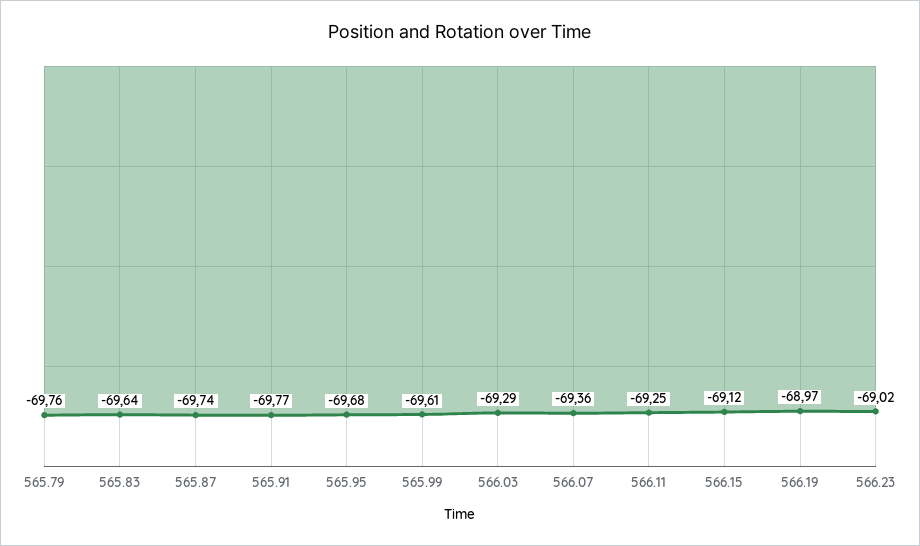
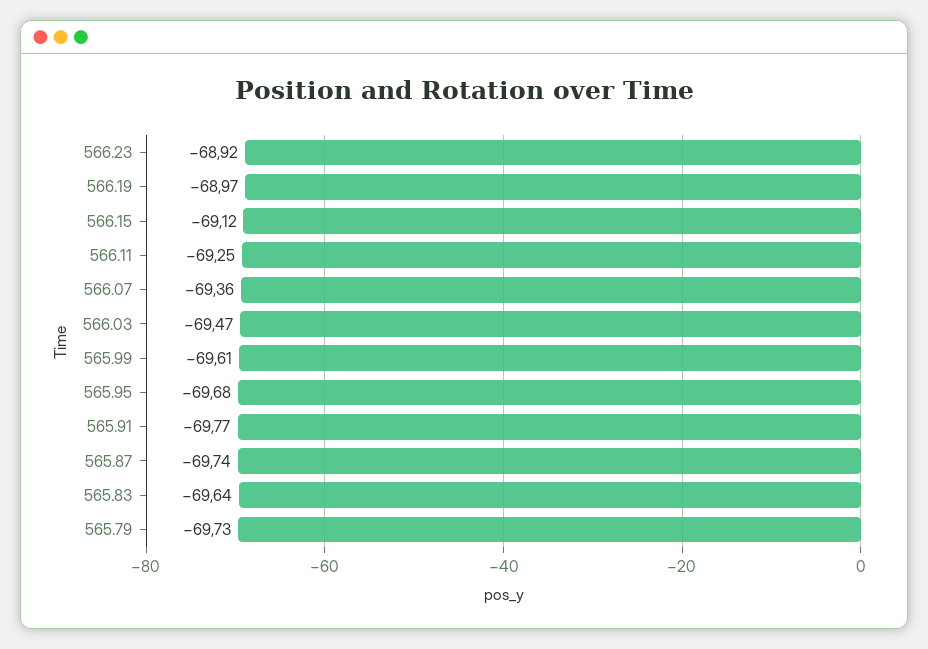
565.79: -69.76 -> -69.73
566.03: -69.29 -> -69.47
566.23: -69.02 -> -68.92

